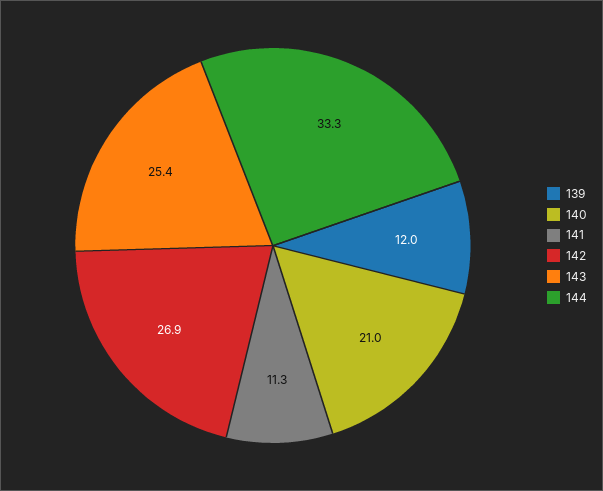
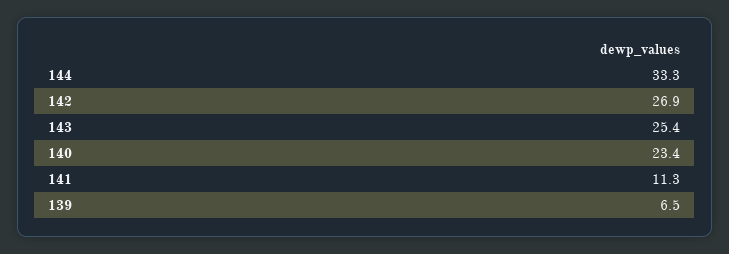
139: 12 -> 6.5
140: 21 -> 23.4

